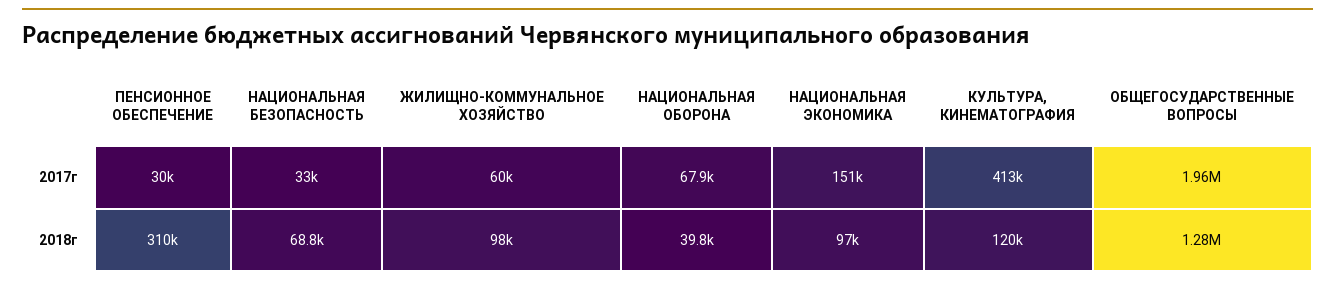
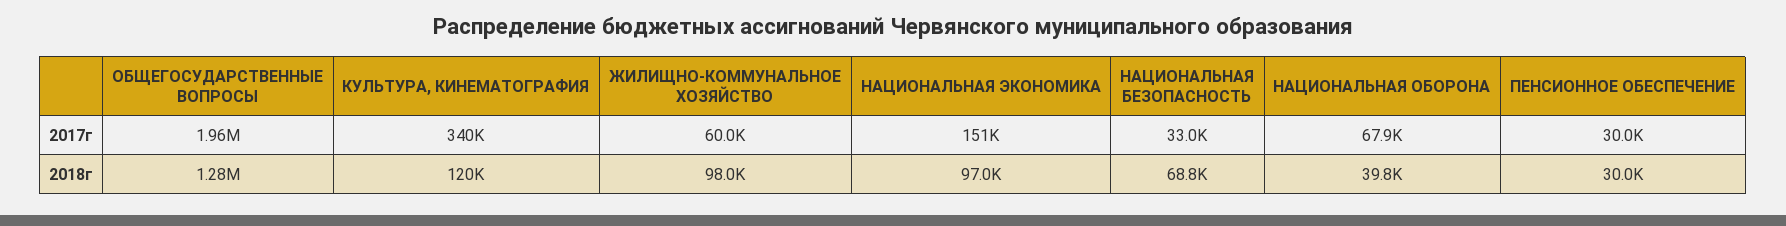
КУЛЬТУРА, КИНЕМАТОГРАФИЯ, 2017г: 413000 -> 340000
ПЕНСИОННОЕ ОБЕСПЕЧЕНИЕ, 2018г: 310000 -> 30000

